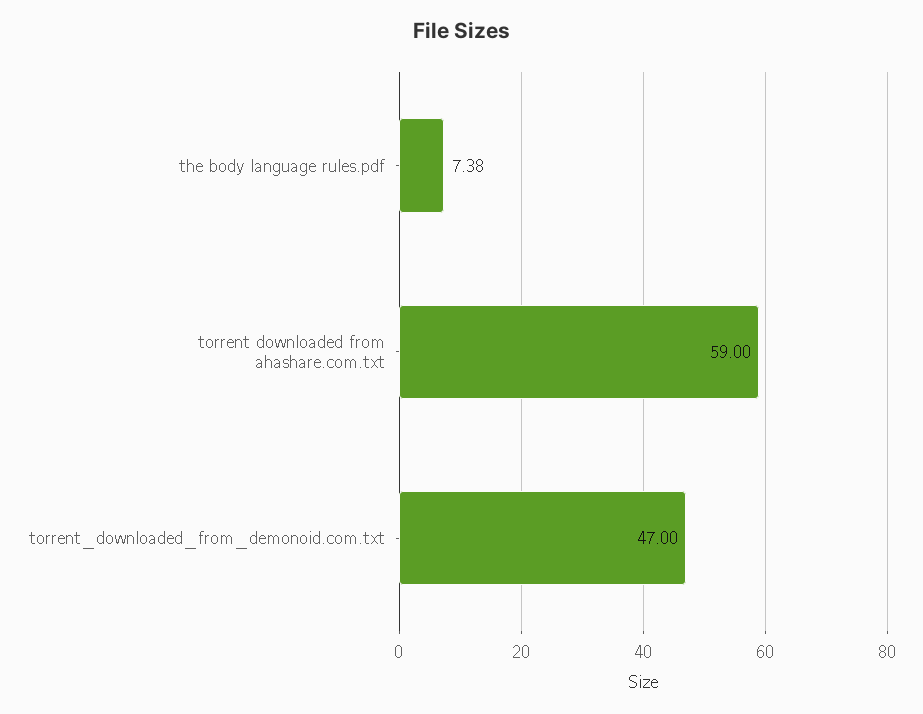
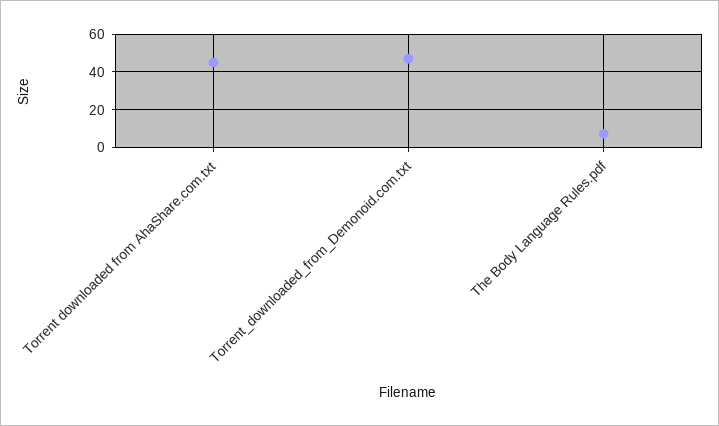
torrent downloaded from ahashare.com.txt: 59 -> 45

